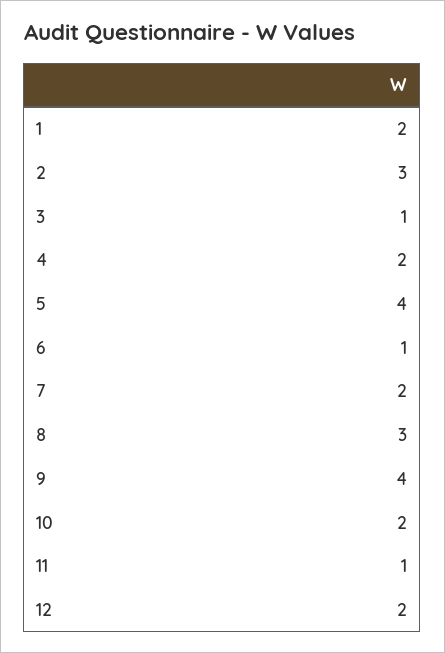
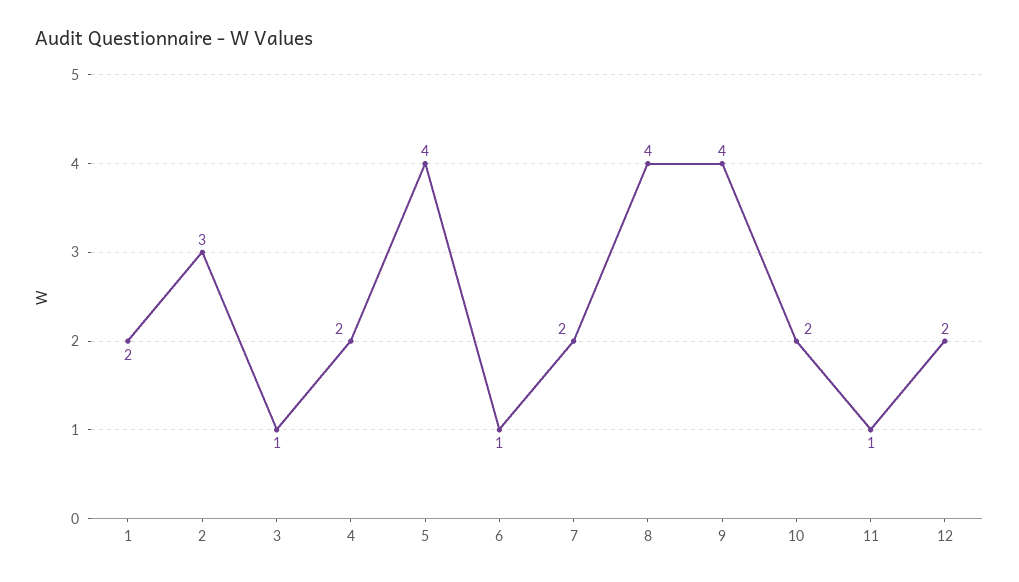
8: 3 -> 4

